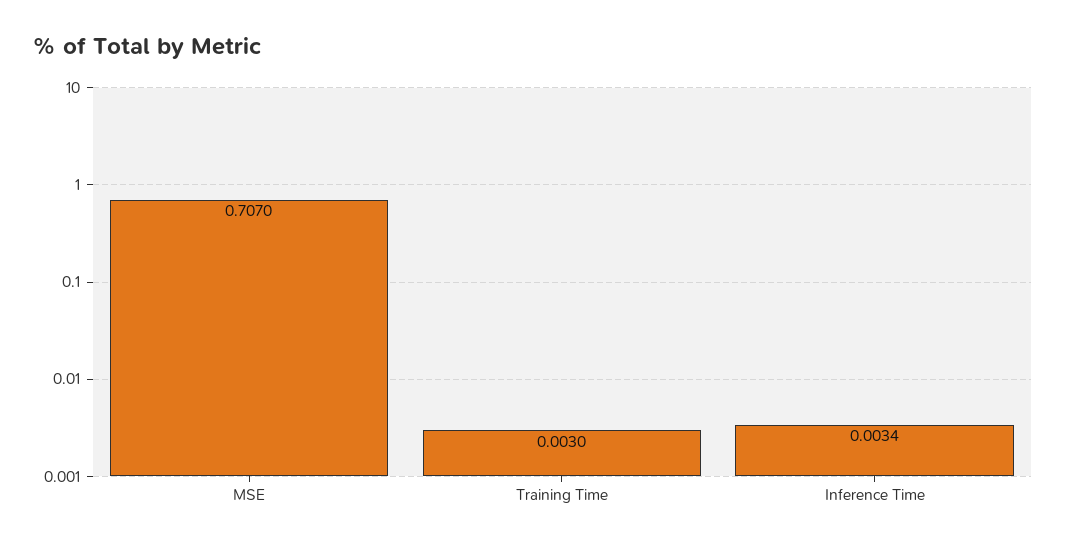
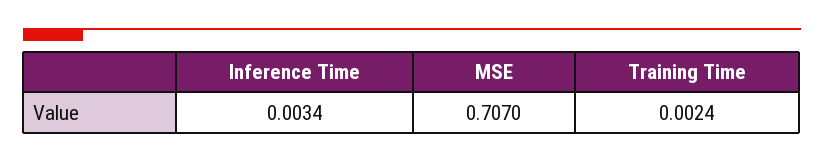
Training Time: 0.003 -> 0.0024

